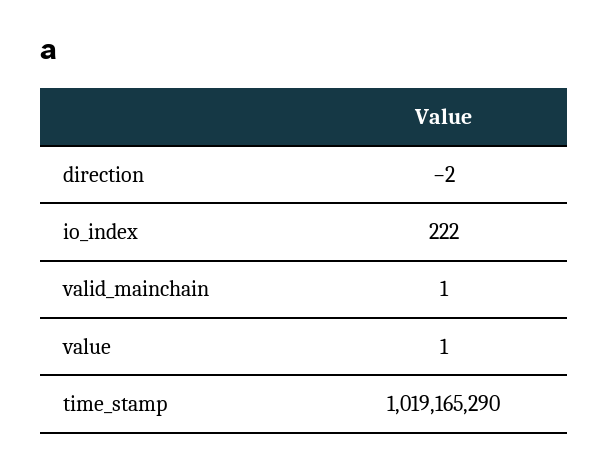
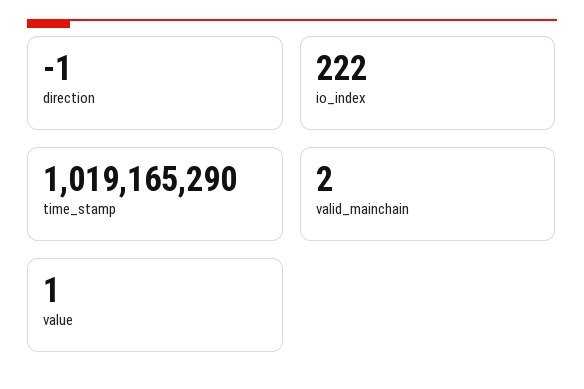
direction: -2 -> -1
valid_mainchain: 1 -> 2

